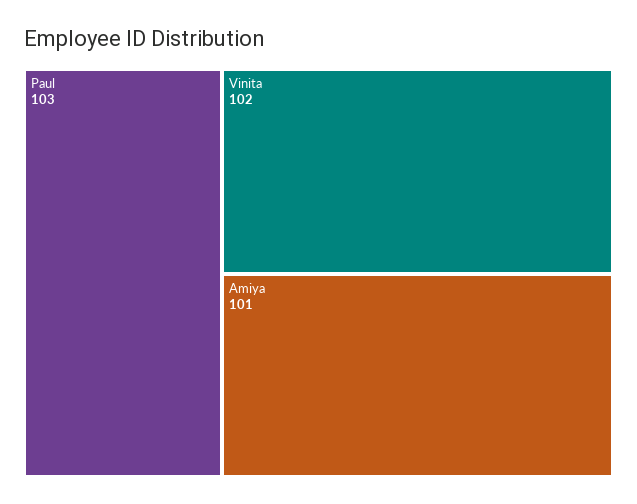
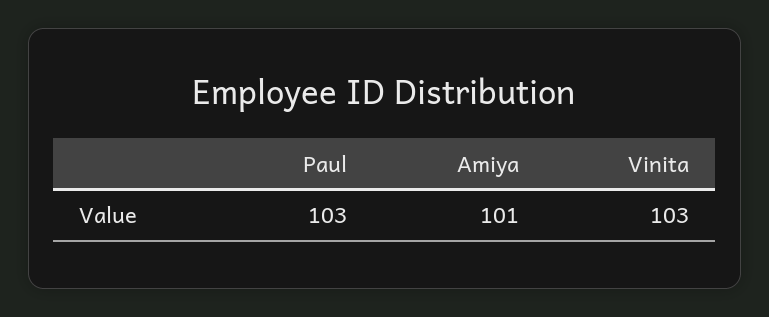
Vinita: 102 -> 103

